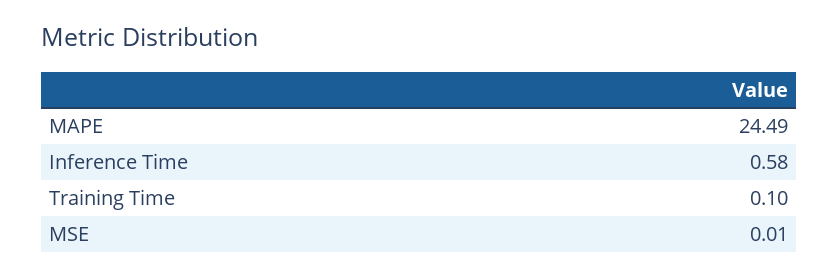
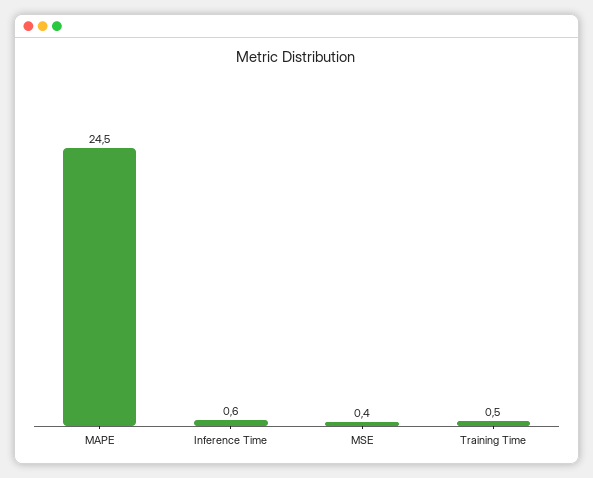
Training Time: 0.1 -> 0.5
MSE: 0.01 -> 0.4

